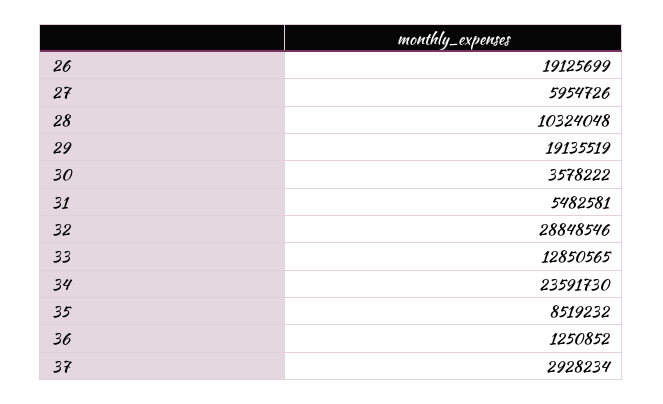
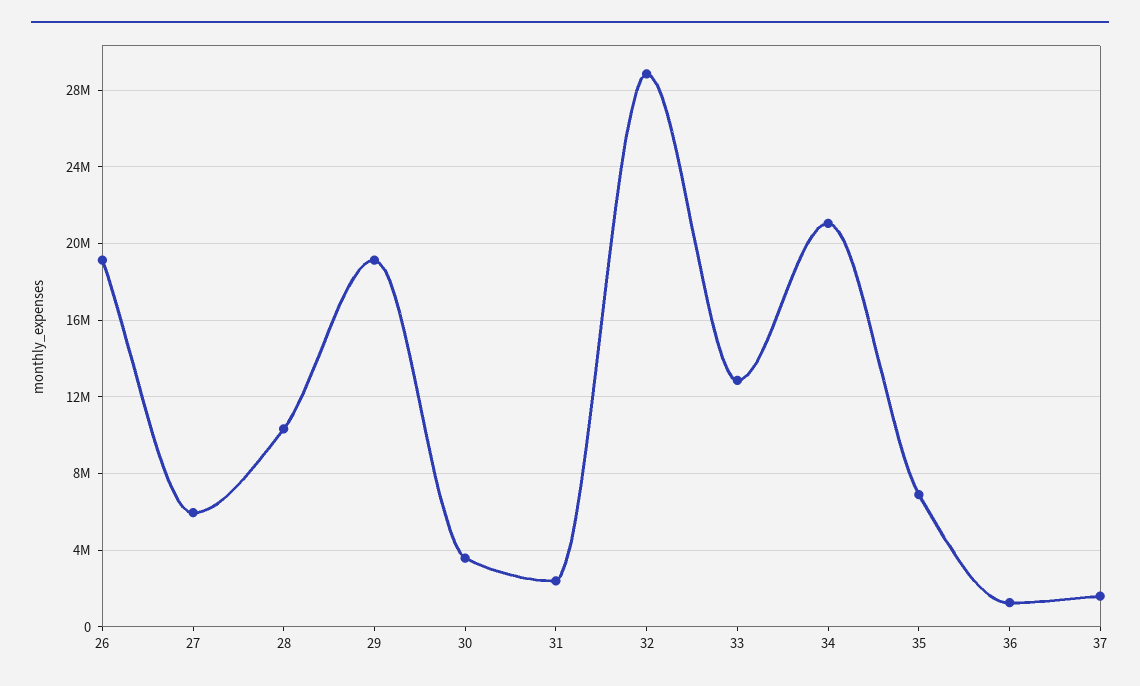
31: 5482581 -> 2500000
34: 23591730 -> 21000000
35: 8519232 -> 7000000
37: 2928234 -> 1500000

